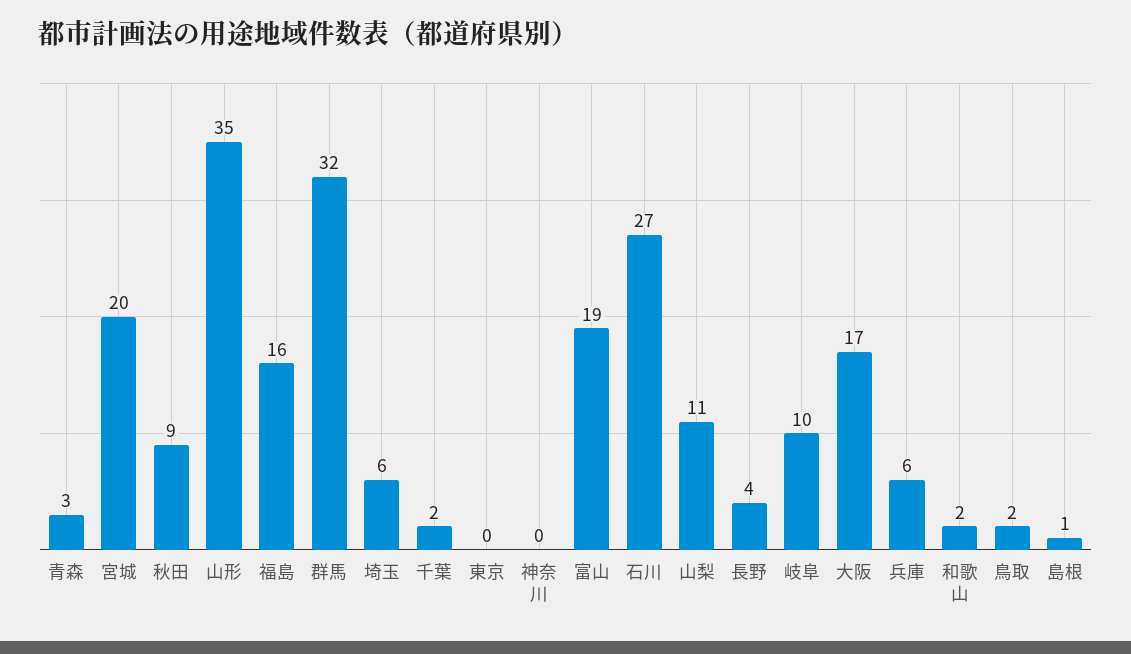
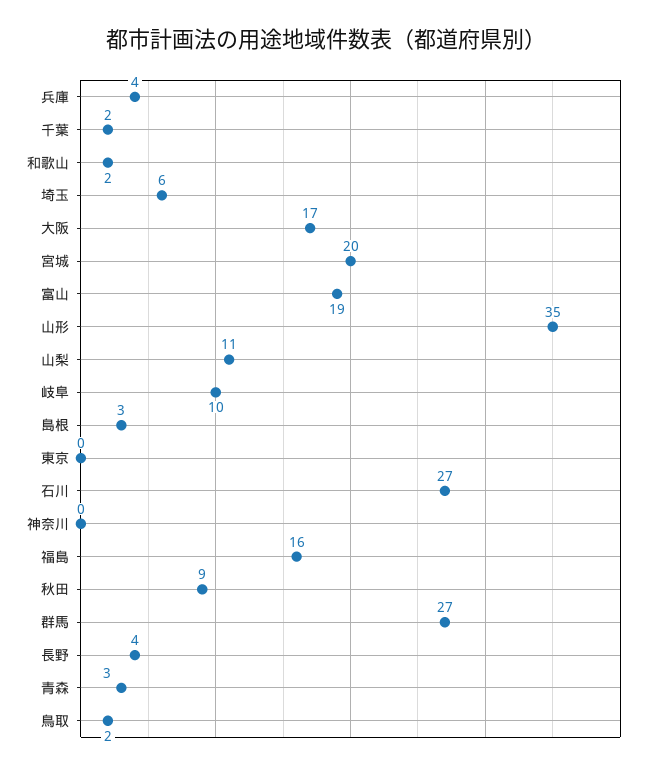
群馬: 32 -> 27
兵庫: 6 -> 4
島根: 1 -> 3

